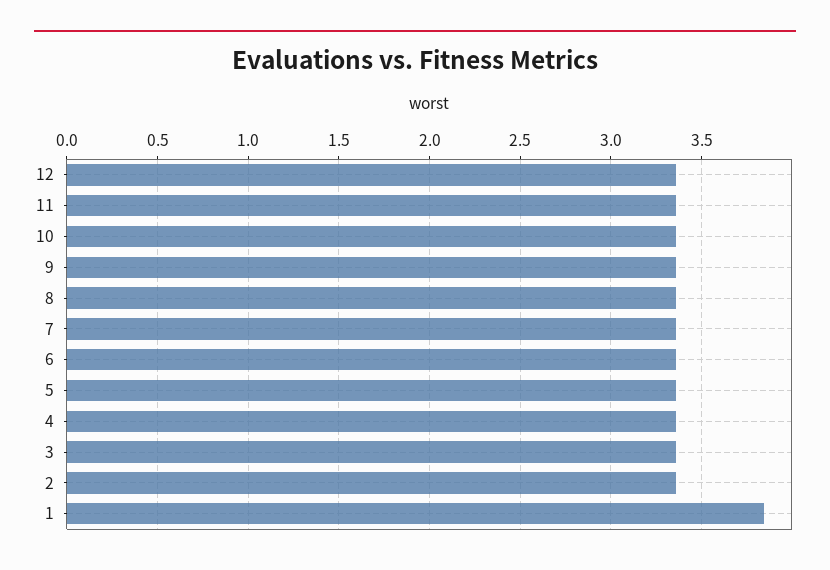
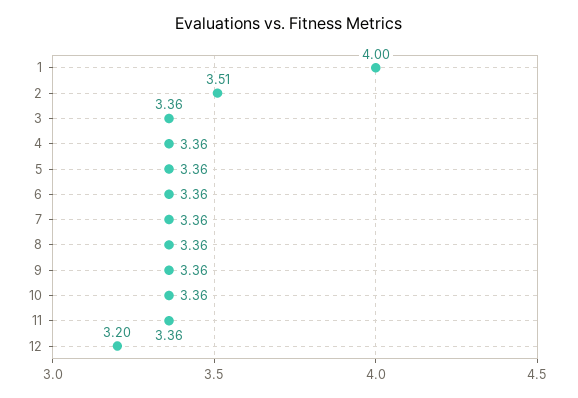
12: 3.35 -> 3.2
2: 3.35 -> 3.51
1: 3.85 -> 4

